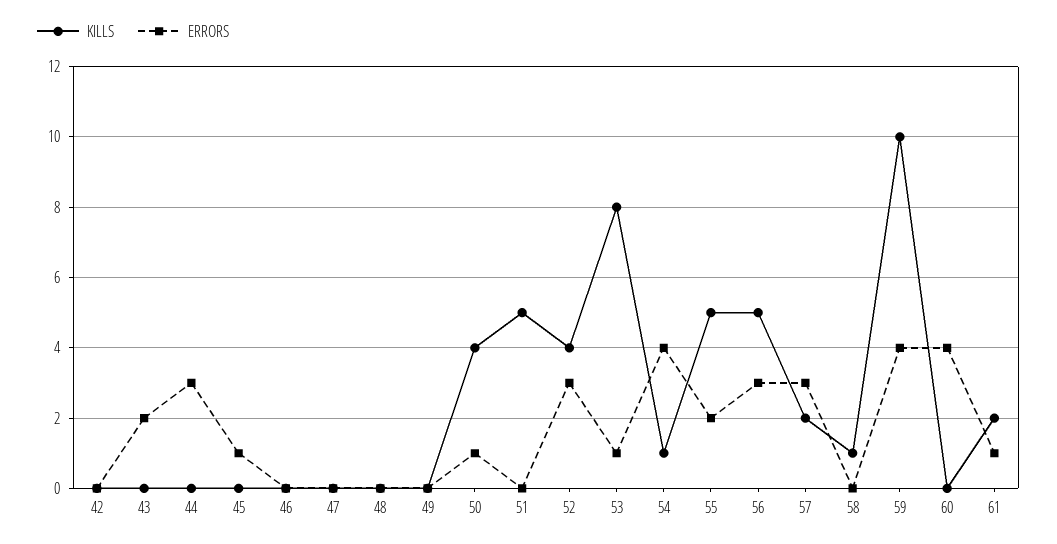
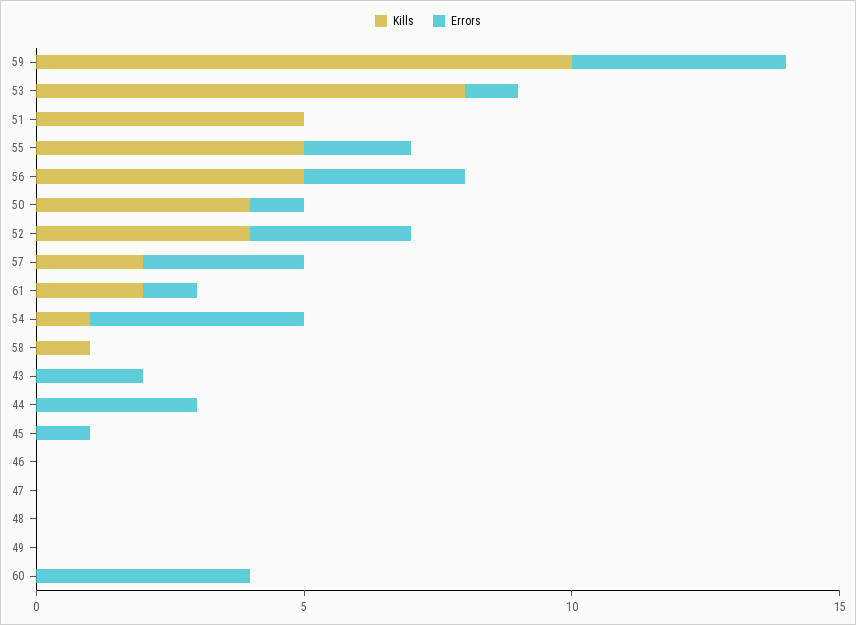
KILLS, 42: 0 -> none
ERRORS, 42: 0 -> none

